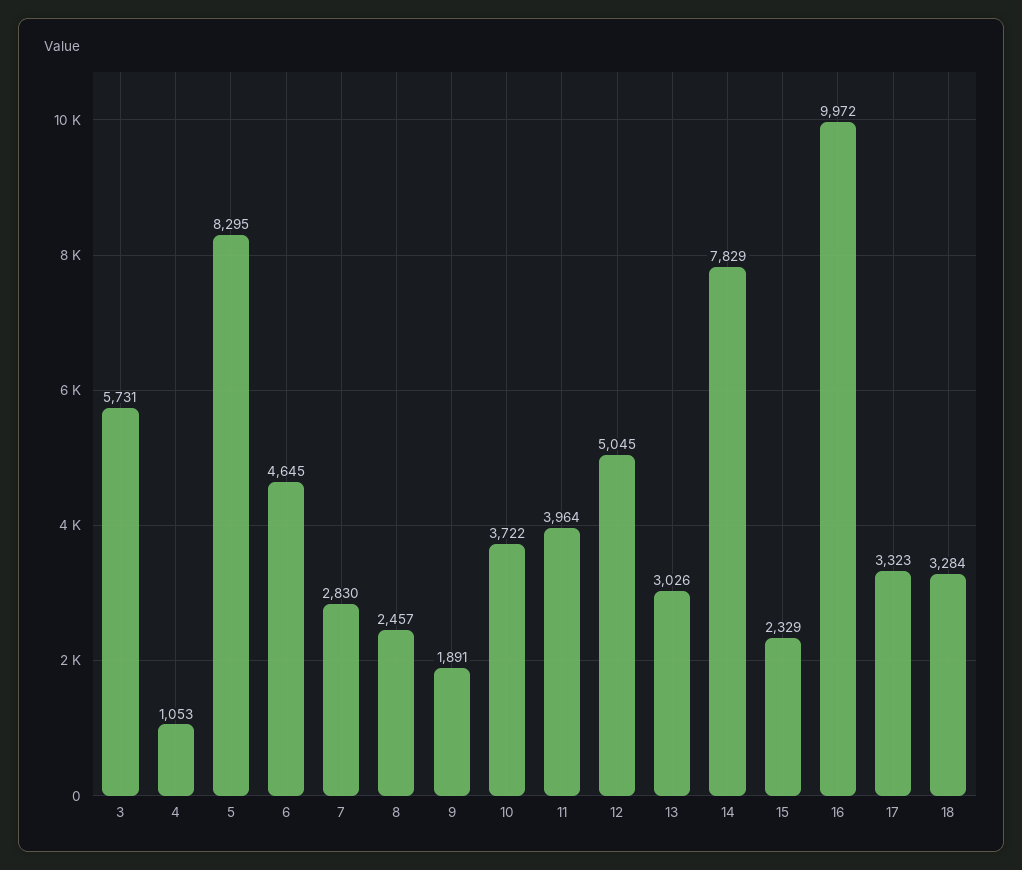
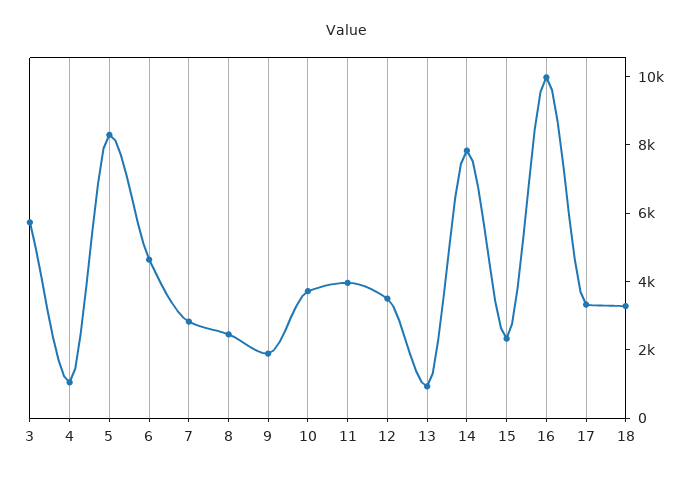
12: 5045 -> 3500
13: 3026 -> 1000

